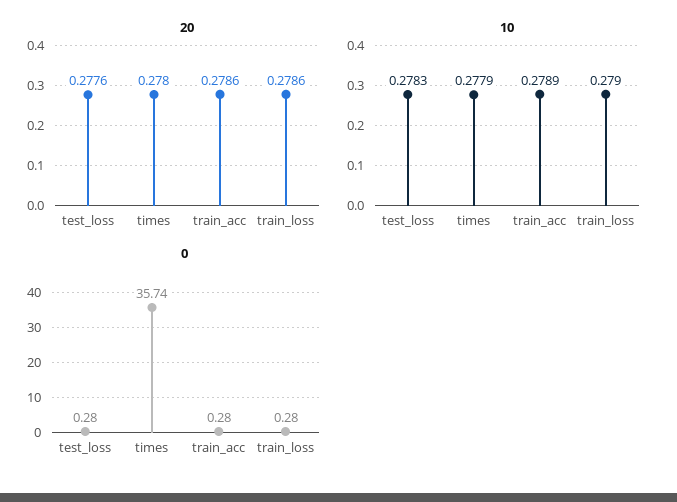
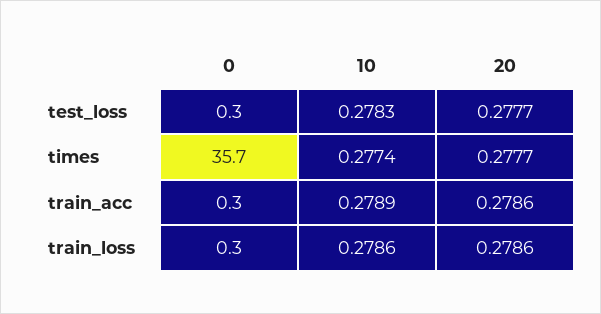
20, test_loss: 0.2776 -> 0.2777
20, times: 0.278 -> 0.2777
10, times: 0.2779 -> 0.2774
10, train_loss: 0.279 -> 0.2786

